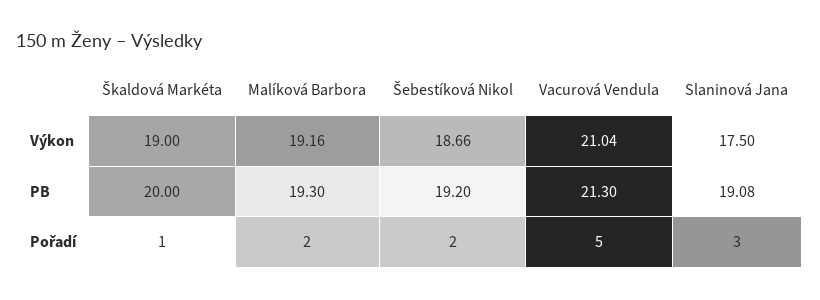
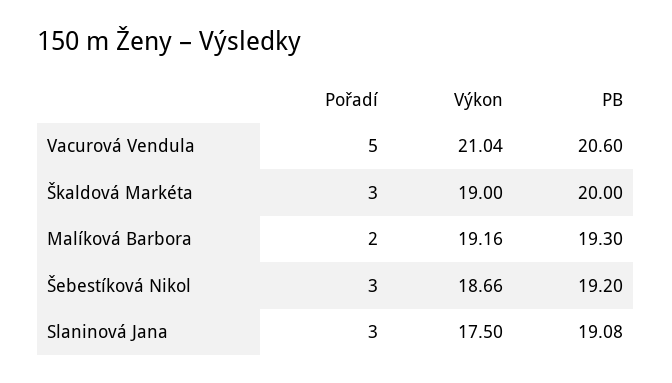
Vacurová Vendula, PB: 21.3 -> 20.6
Škaldová Markéta, Pořadí: 1 -> 3
Šebestíková Nikol, Pořadí: 2 -> 3

